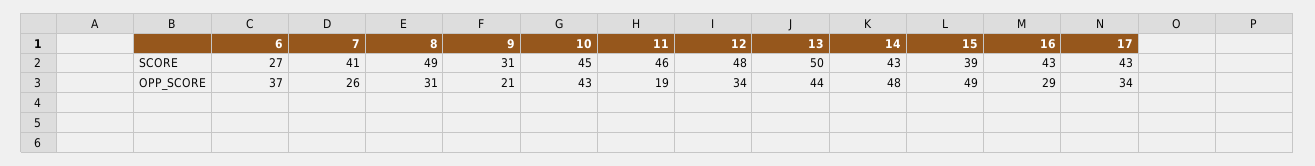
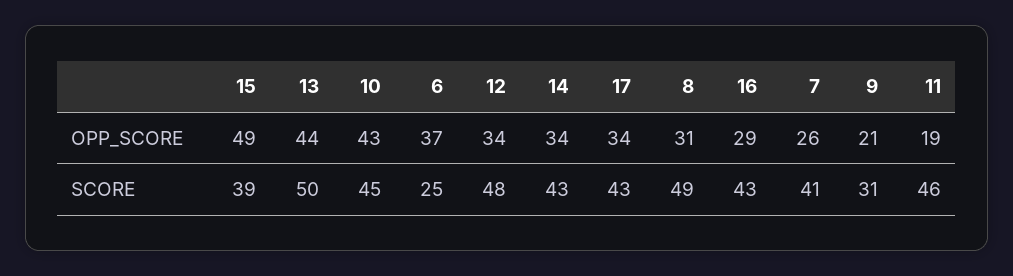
6, SCORE: 27 -> 25
14, OPP_SCORE: 48 -> 34

